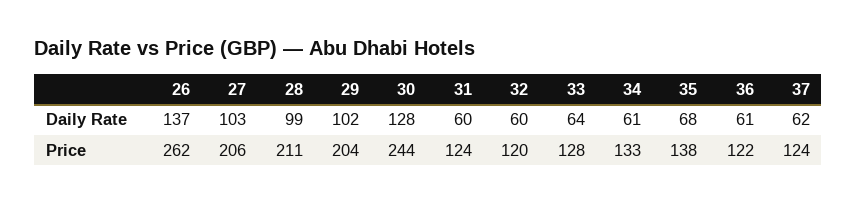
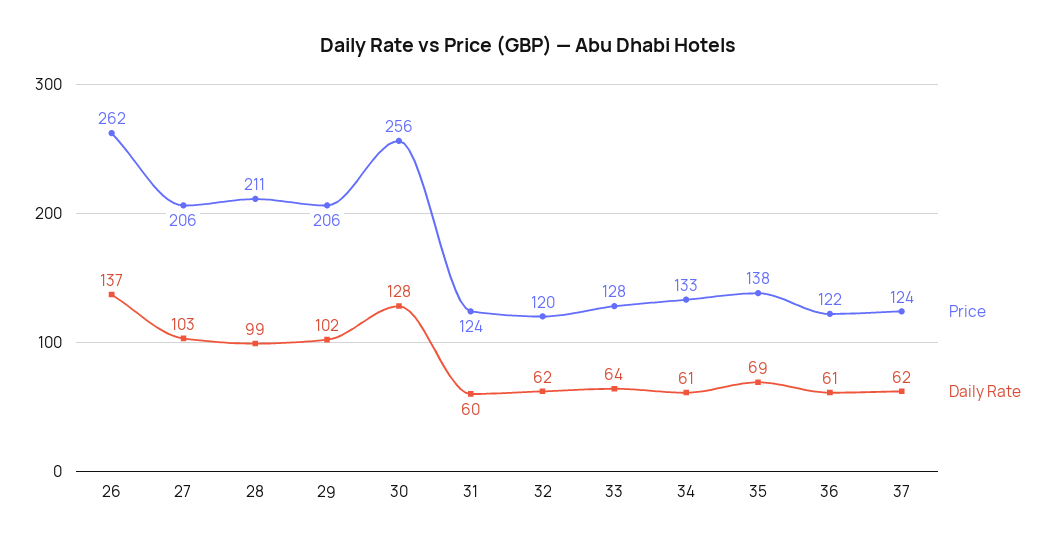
Daily Rate, 32: 60 -> 62
Daily Rate, 35: 68 -> 69
Price, 29: 204 -> 206
Price, 30: 244 -> 256

